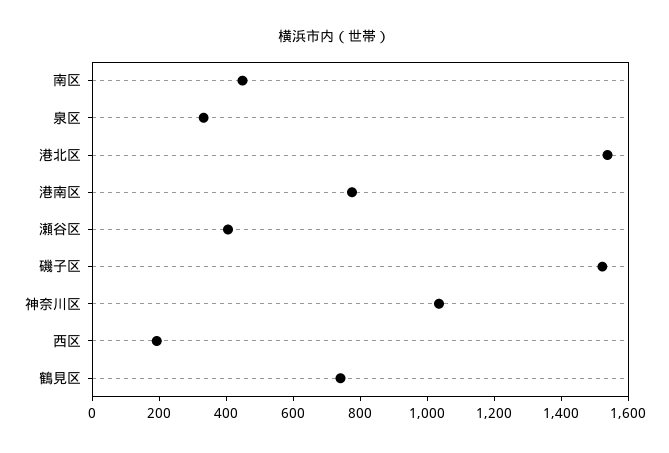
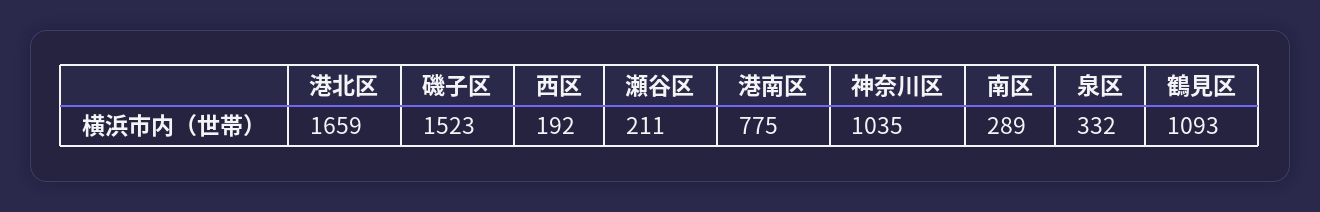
南区: 450 -> 289
港北区: 1550 -> 1659
瀬谷区: 400 -> 211
鶴見区: 750 -> 1093

